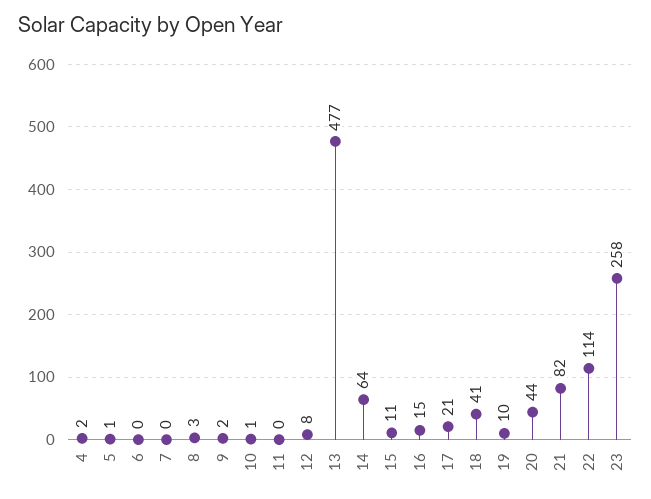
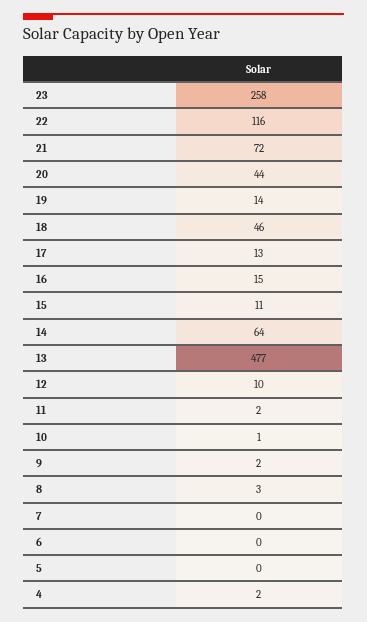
5: 1 -> 0
11: 0 -> 2
12: 8 -> 10
17: 21 -> 13
18: 41 -> 46
19: 10 -> 14
21: 82 -> 72
22: 114 -> 116

